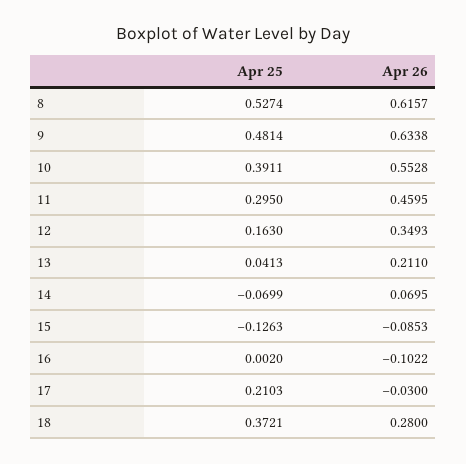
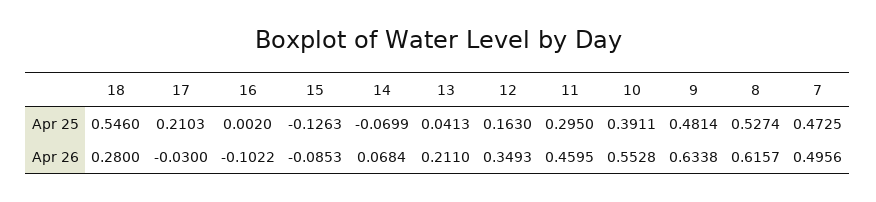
Apr 26, 14: 0.0695 -> 0.0684
Apr 25, 18: 0.3721 -> 0.546
Apr 25, 7: none -> 0.4725
Apr 26, 7: none -> 0.4956

